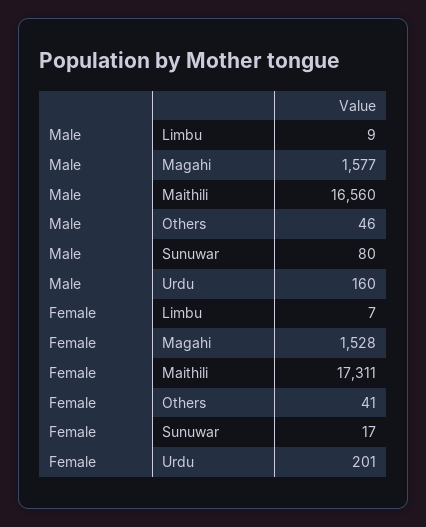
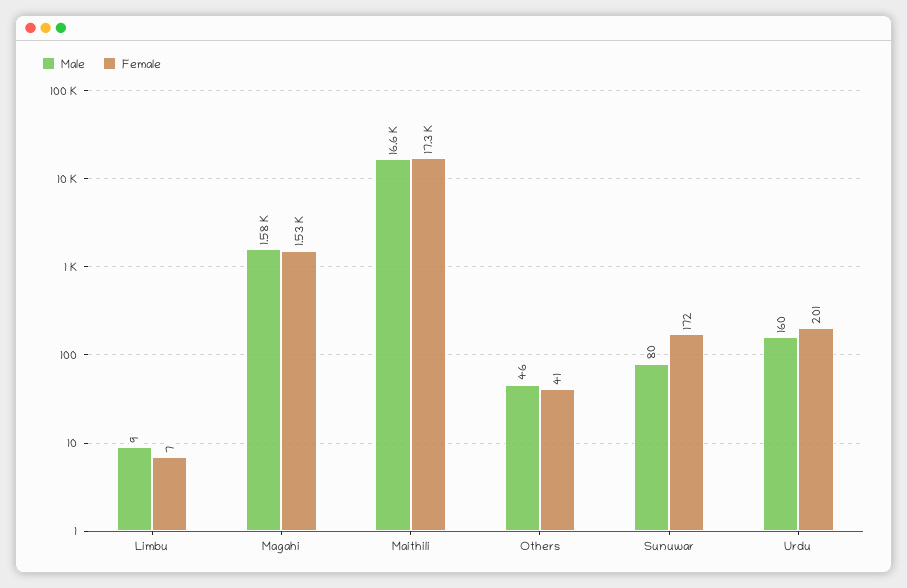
Female, Sunuwar: 17 -> 172

